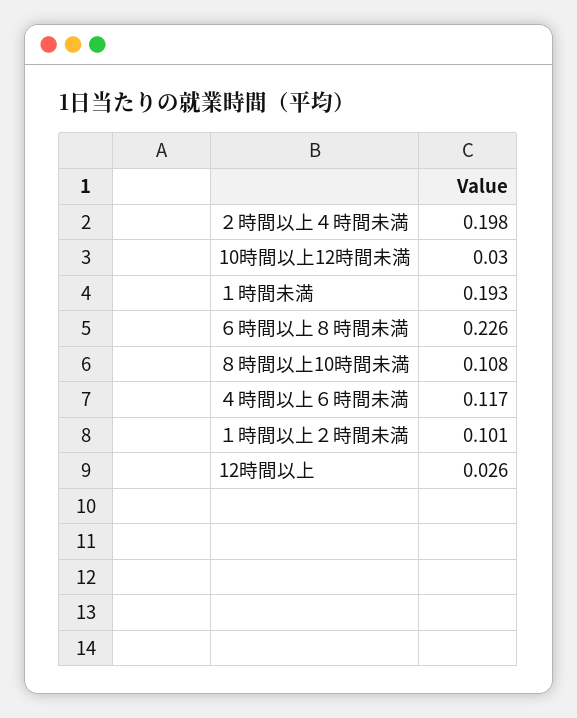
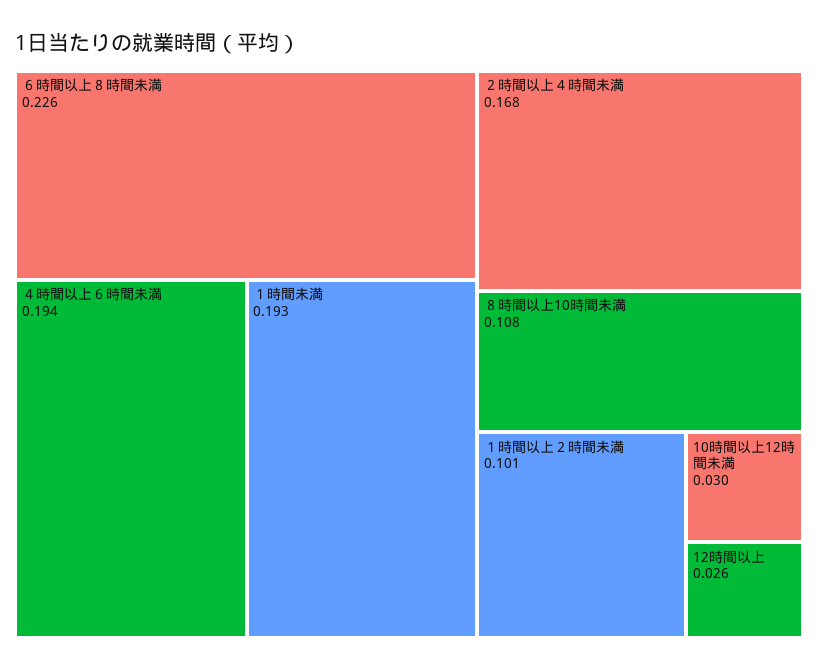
２時間以上４時間未満: 0.198 -> 0.168
４時間以上６時間未満: 0.117 -> 0.194

